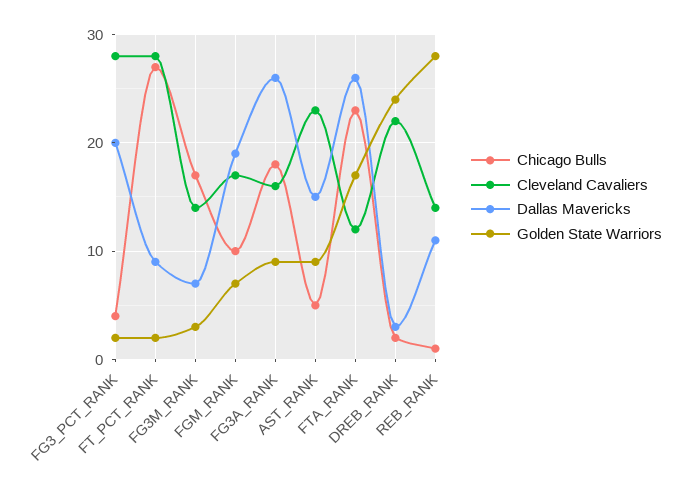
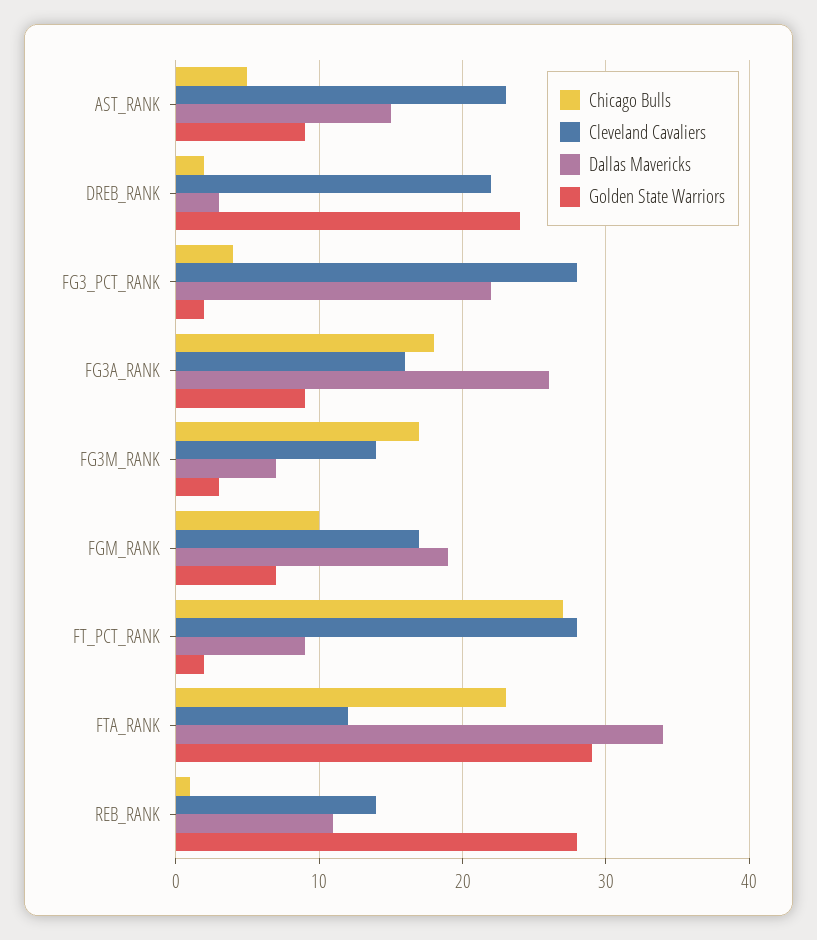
Dallas Mavericks, FG3_PCT_RANK: 20 -> 22
Dallas Mavericks, FTA_RANK: 26 -> 34
Golden State Warriors, FTA_RANK: 17 -> 29

